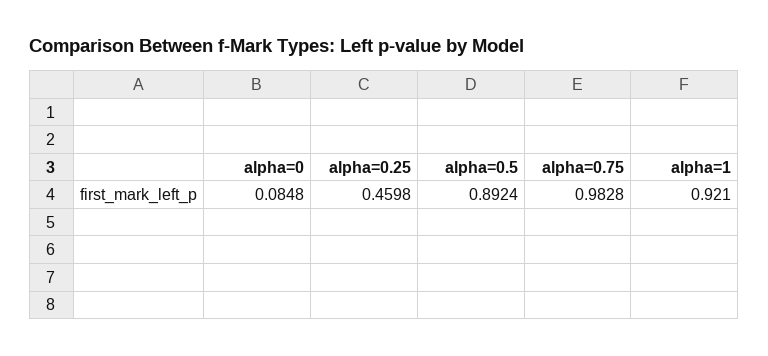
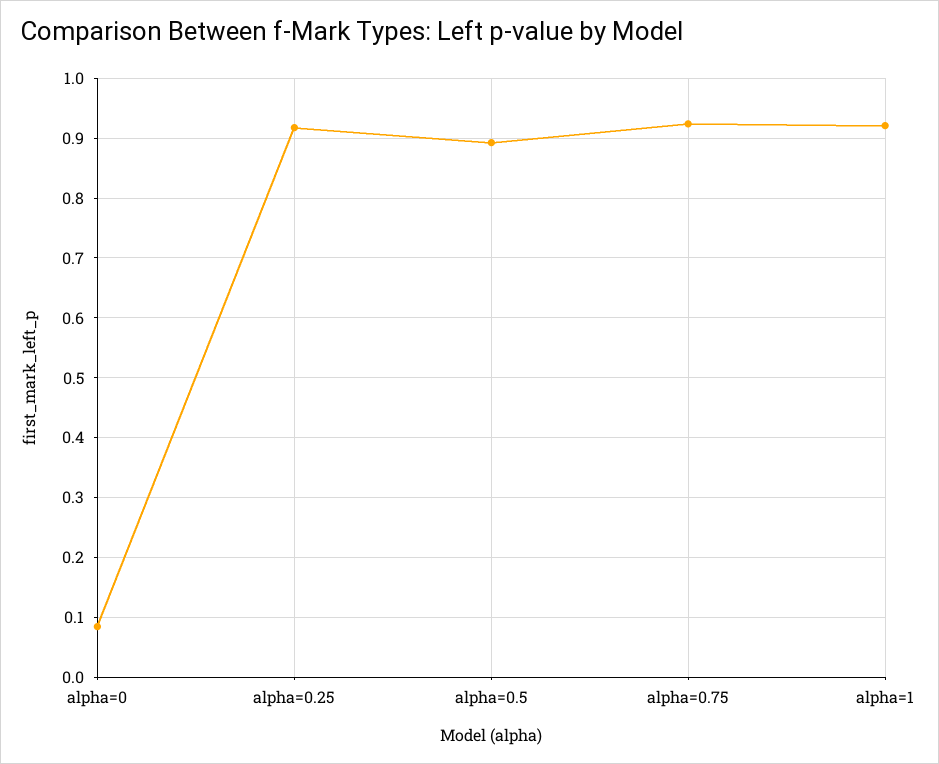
alpha=0.25: 0.4598 -> 0.92
alpha=0.75: 0.9828 -> 0.92

